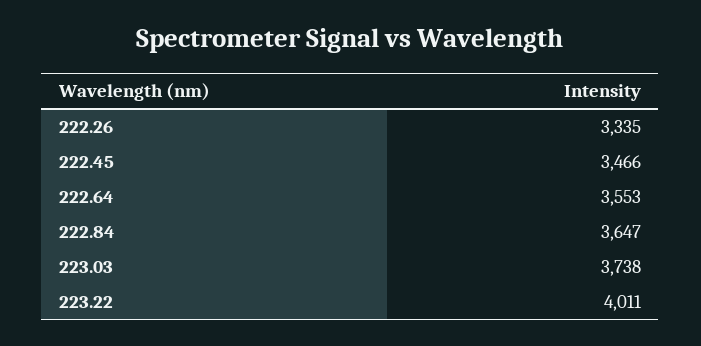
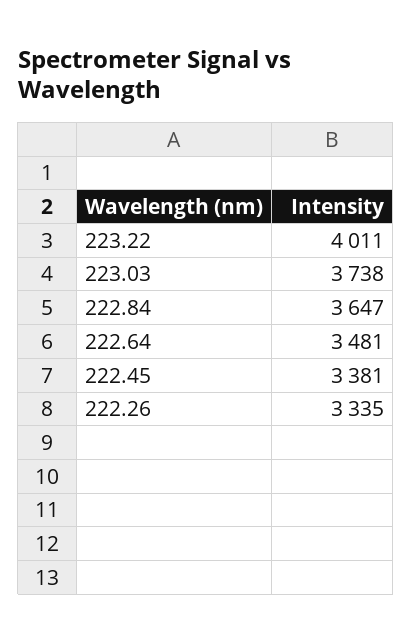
222.45: 3466 -> 3381
222.64: 3553 -> 3481

